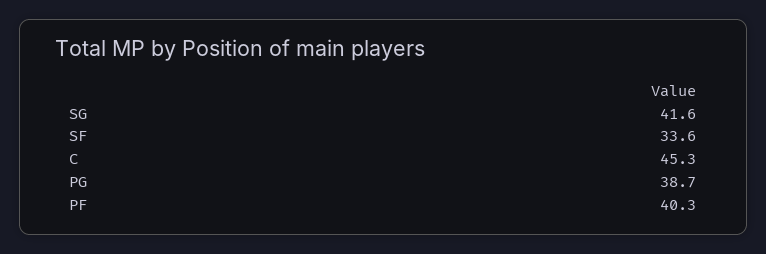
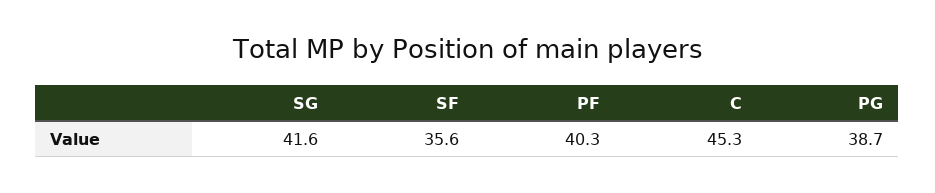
SF: 33.6 -> 35.6

